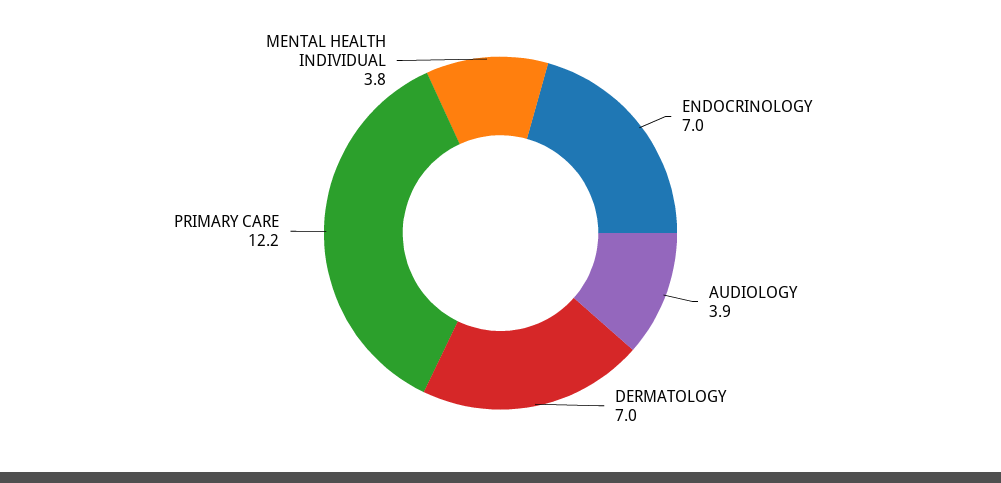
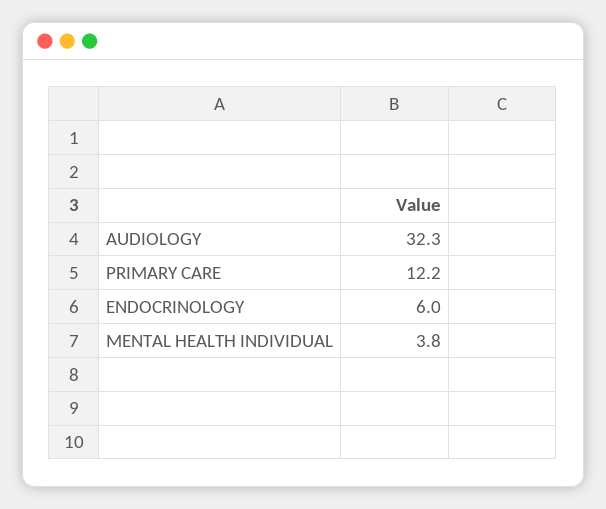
ENDOCRINOLOGY: 7 -> 6
AUDIOLOGY: 3.9 -> 32.3
DERMATOLOGY: 7 -> none

